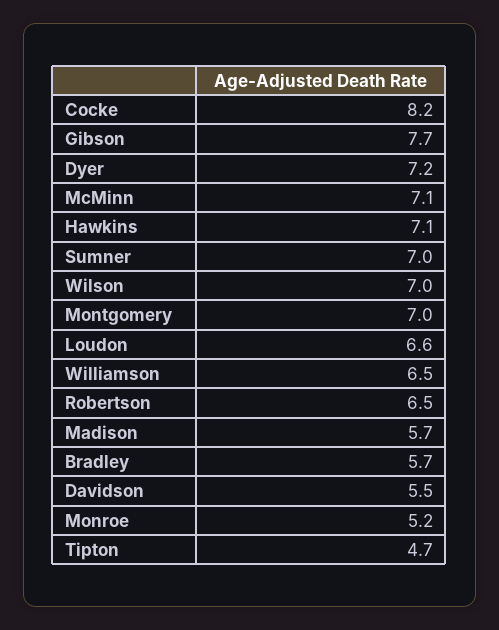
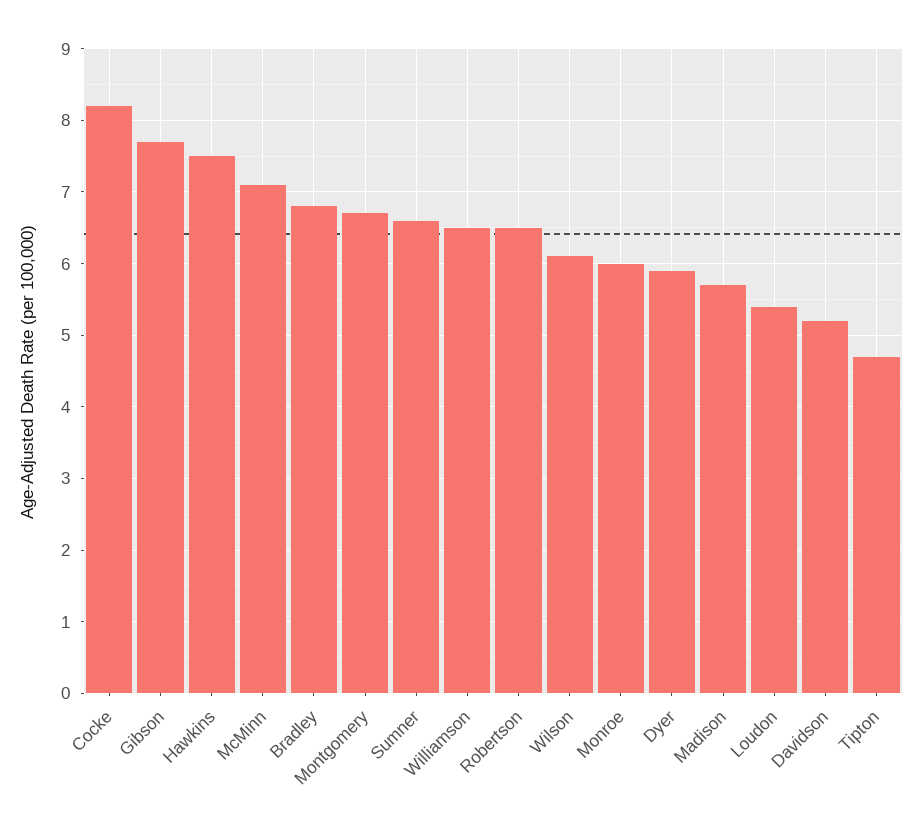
Dyer: 7.2 -> 5.9
Hawkins: 7.1 -> 7.5
Sumner: 7 -> 6.6
Wilson: 7 -> 6.1
Montgomery: 7 -> 6.7
Loudon: 6.6 -> 5.4
Bradley: 5.7 -> 6.8
Davidson: 5.5 -> 5.2
Monroe: 5.2 -> 6

